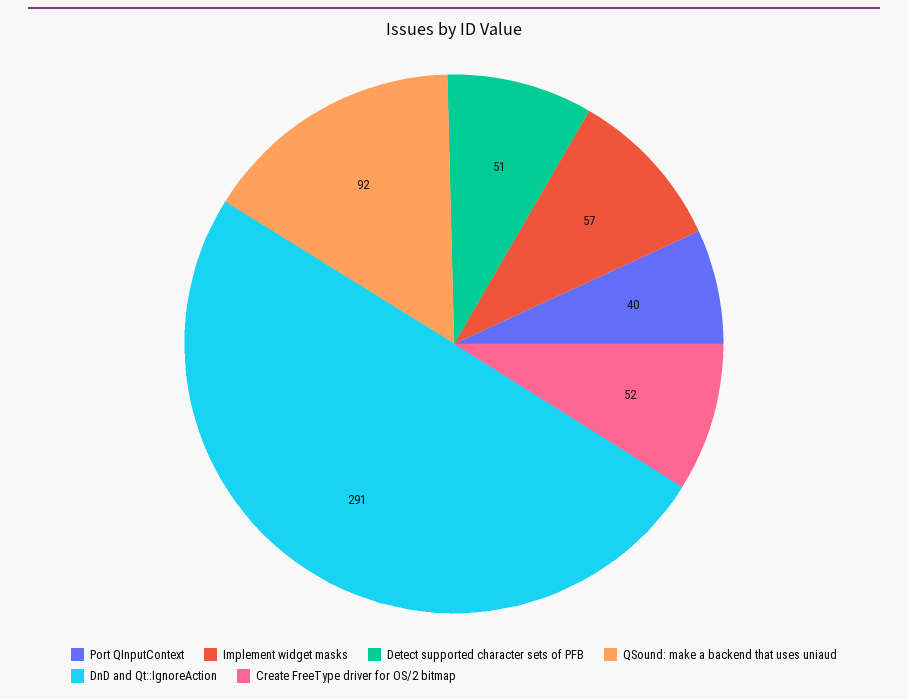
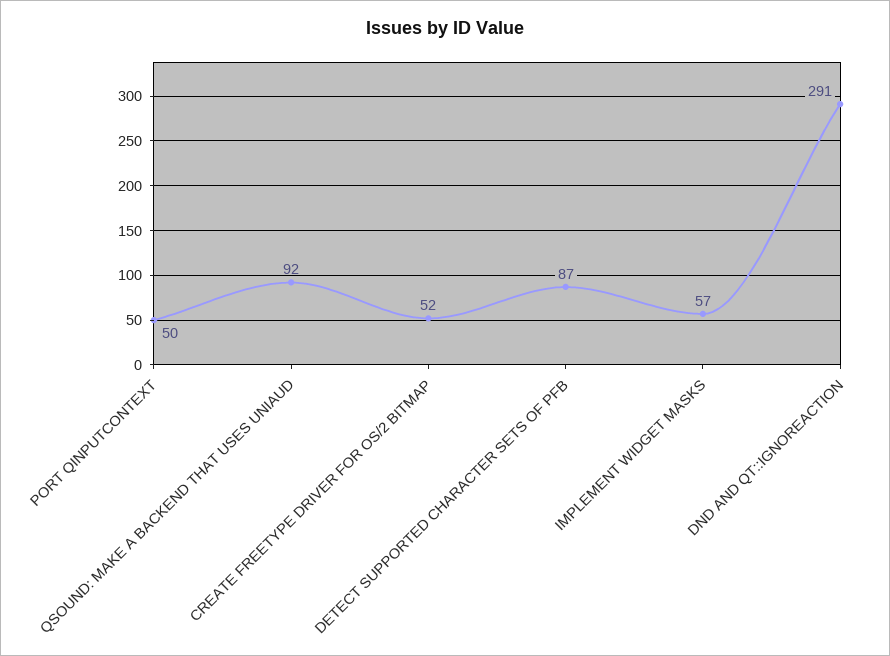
Port QInputContext: 40 -> 50
Detect supported character sets of PFB: 51 -> 87

